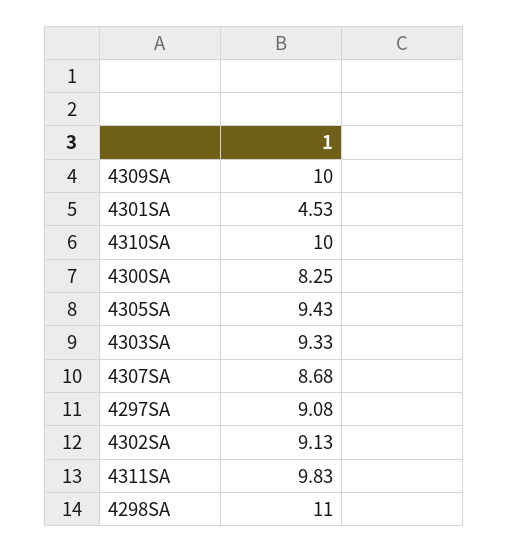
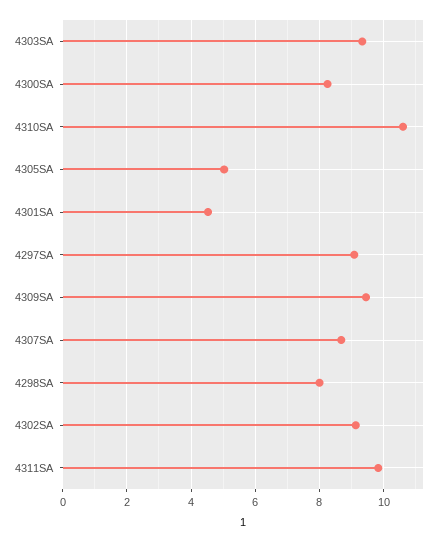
4309SA: 10 -> 9.4
4310SA: 10 -> 10.6
4305SA: 9.43 -> 5
4298SA: 11 -> 8

